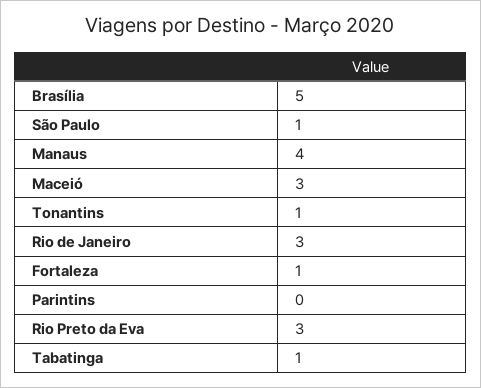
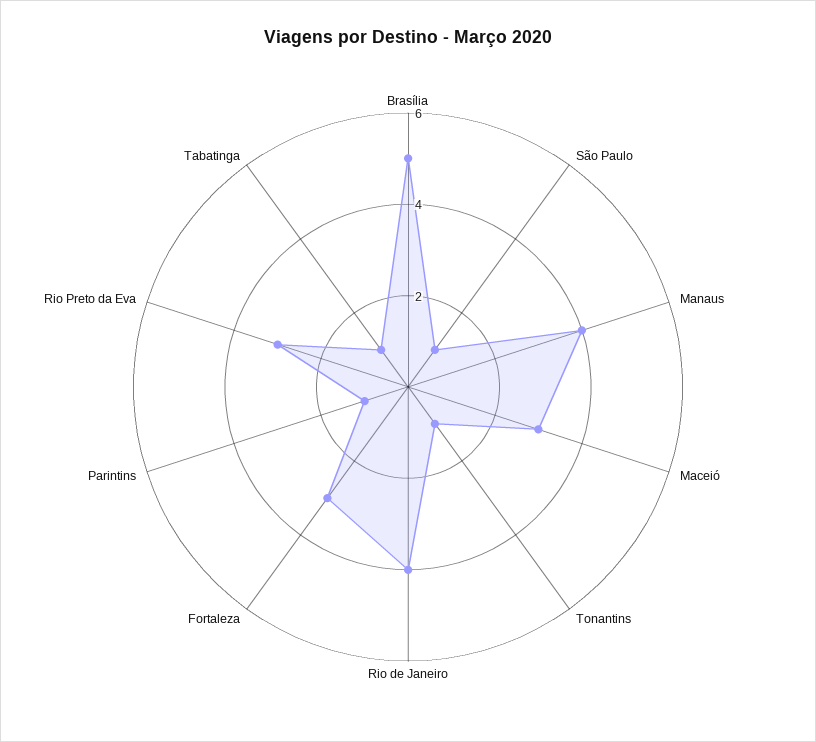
Rio de Janeiro: 3 -> 4
Fortaleza: 1 -> 3
Parintins: 0 -> 1

